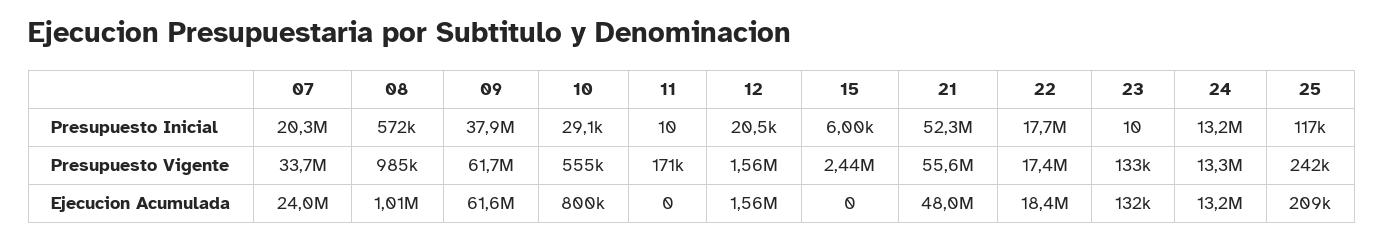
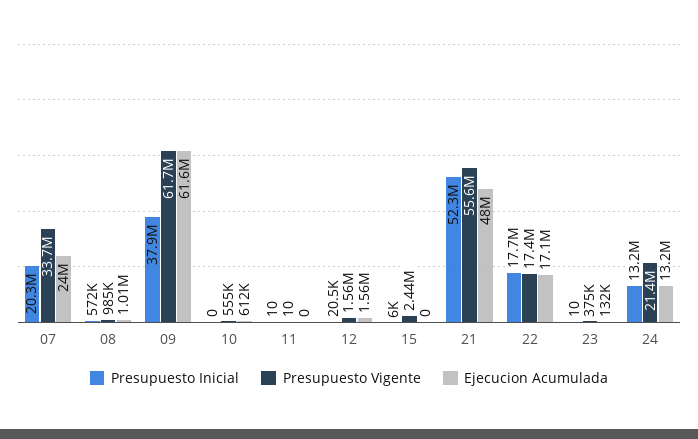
Presupuesto Inicial, 10: 29100 -> 0
Presupuesto Inicial, 25: 117000 -> none
Presupuesto Vigente, 11: 171000 -> 10
Presupuesto Vigente, 23: 133000 -> 375000
Presupuesto Vigente, 24: 13300000 -> 21400000
Presupuesto Vigente, 25: 242000 -> none
Ejecucion Acumulada, 10: 800000 -> 612000
Ejecucion Acumulada, 22: 18400000 -> 17100000
Ejecucion Acumulada, 25: 209000 -> none

